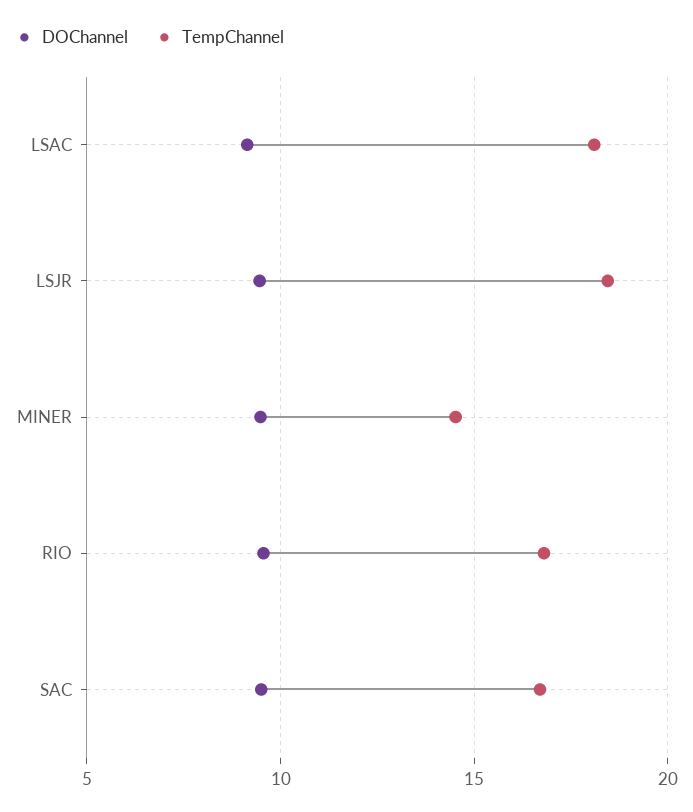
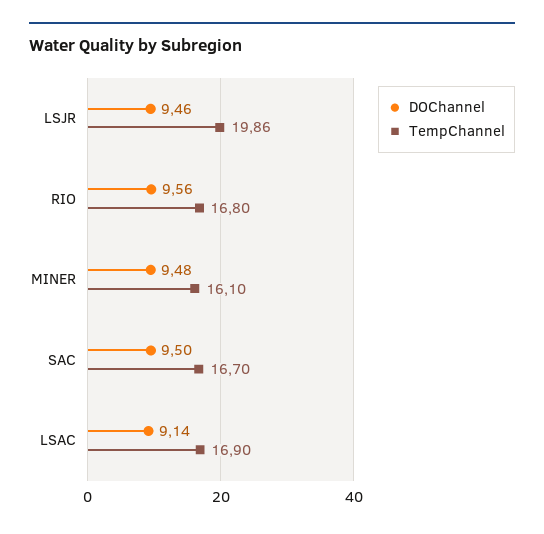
TempChannel, LSAC: 18 -> 16.9
TempChannel, LSJR: 18.5 -> 19.86
TempChannel, MINER: 14.5 -> 16.1

